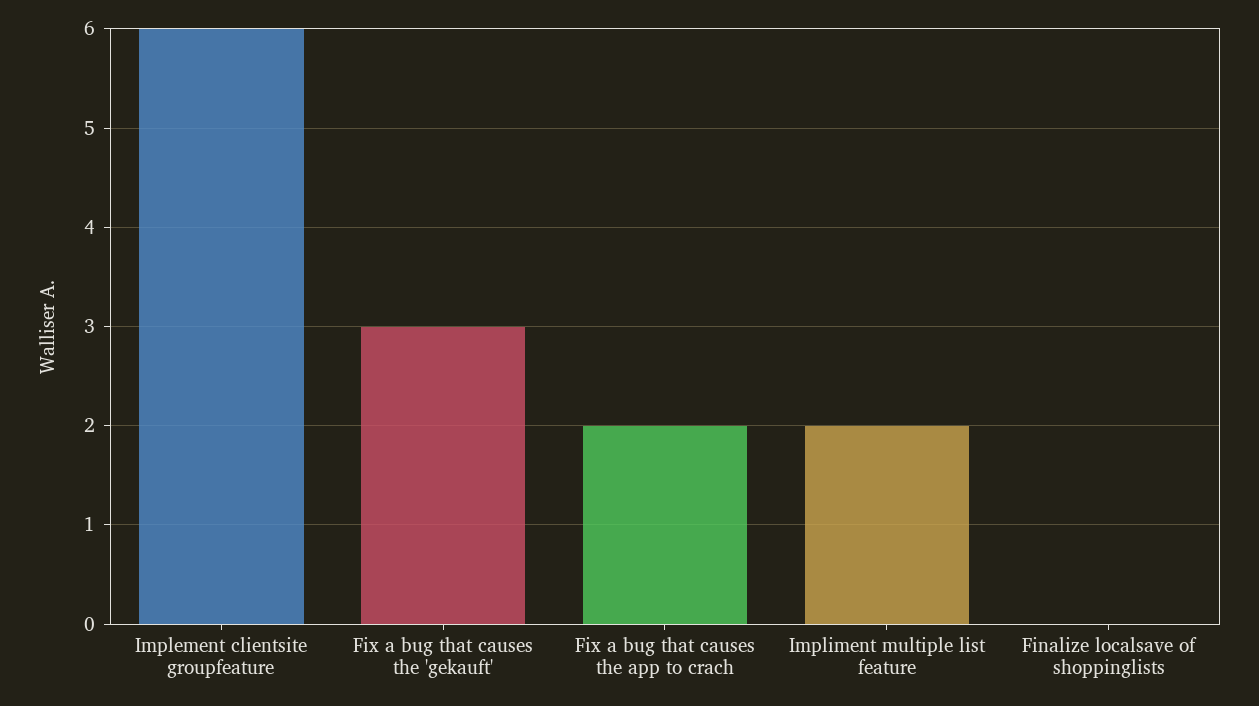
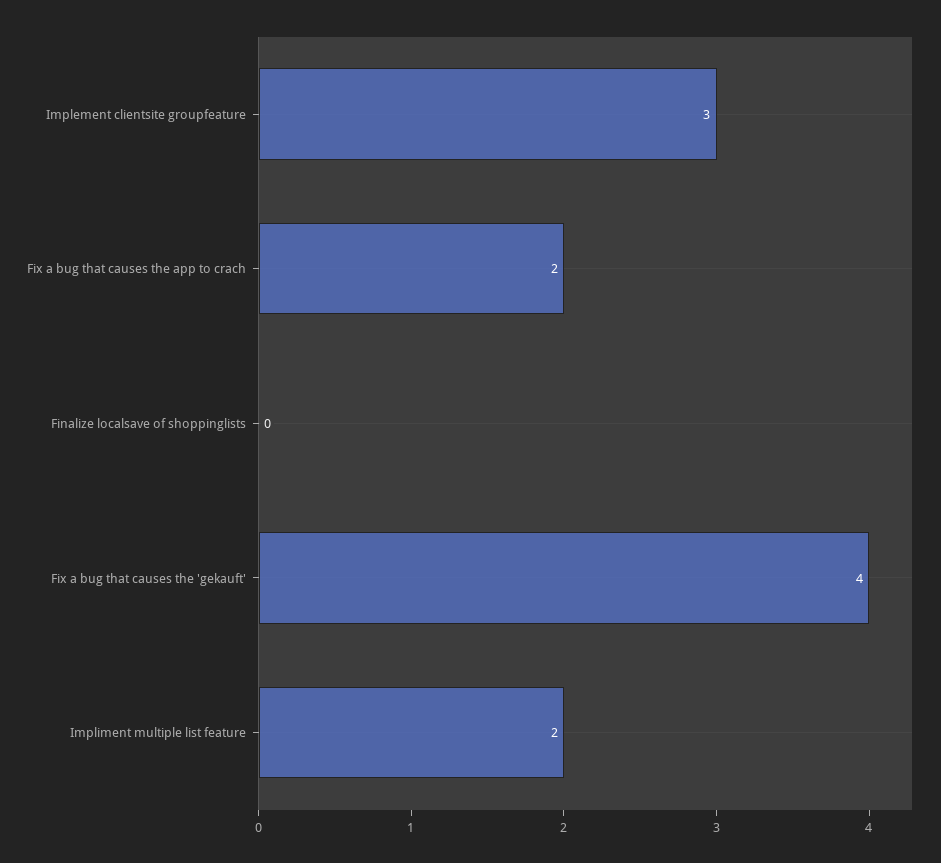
Implement clientsite groupfeature: 6 -> 3
Fix a bug that causes the 'gekauft': 3 -> 4

